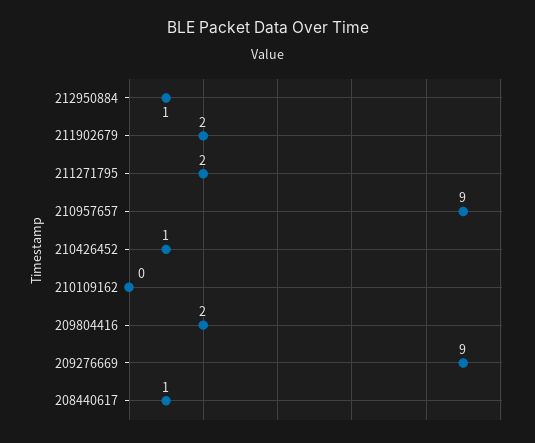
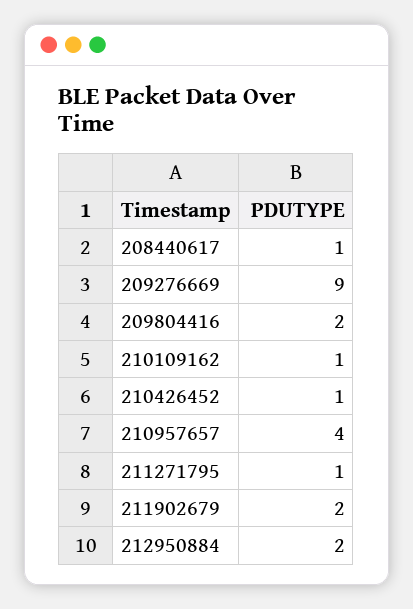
212950884: 1 -> 2
211271795: 2 -> 1
210957657: 9 -> 4
210109162: 0 -> 1

